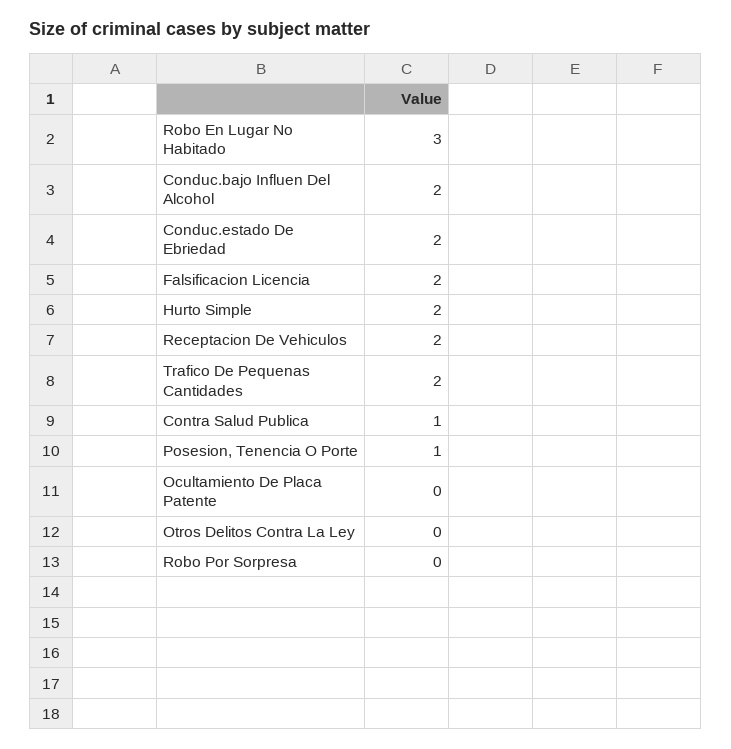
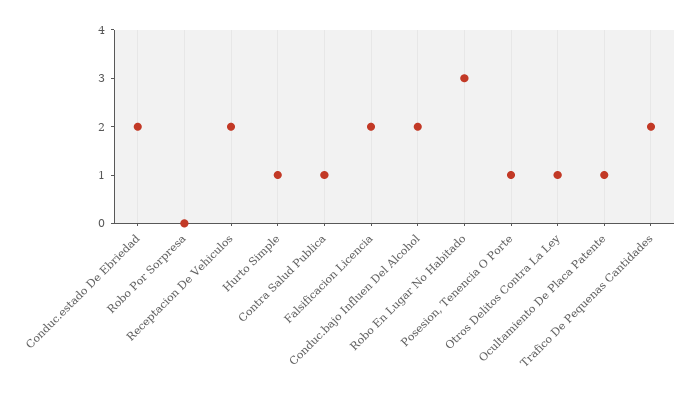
Hurto Simple: 2 -> 1
Ocultamiento De Placa Patente: 0 -> 1
Otros Delitos Contra La Ley: 0 -> 1

